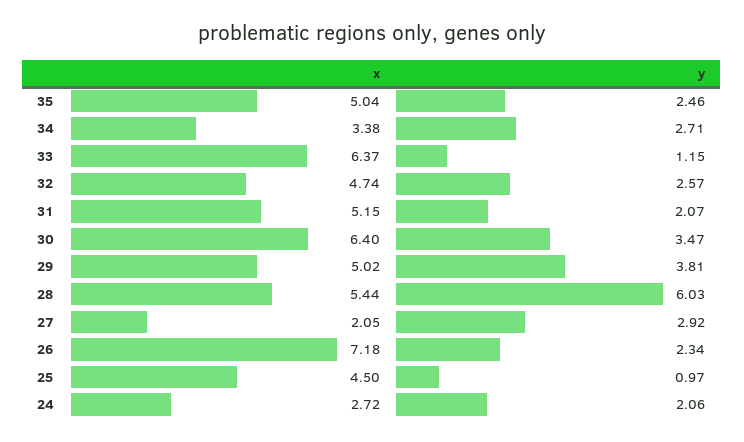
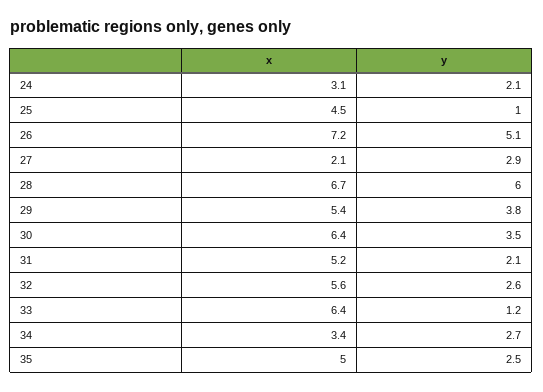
x, 32: 4.74 -> 5.6
x, 29: 5.02 -> 5.4
x, 28: 5.44 -> 6.7
y, 26: 2.34 -> 5.1
x, 24: 2.72 -> 3.1

